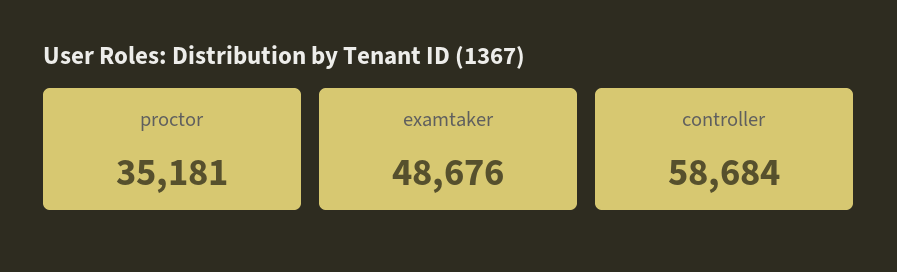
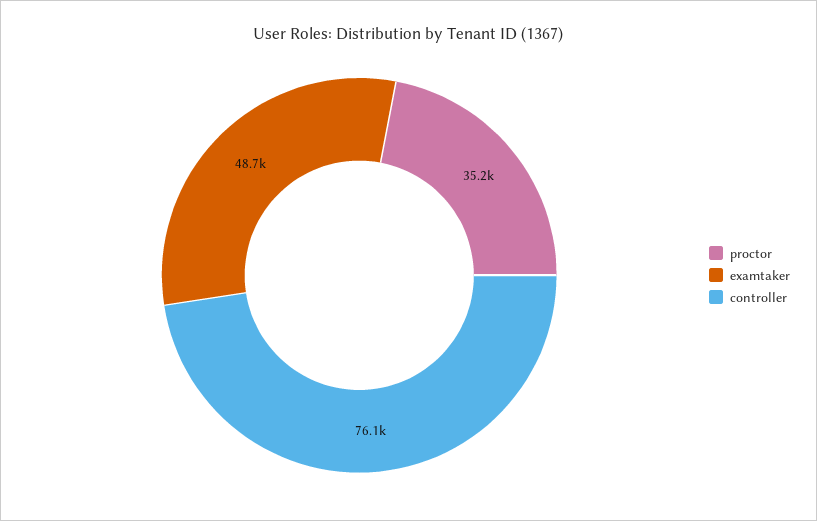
controller: 58684 -> 76100

